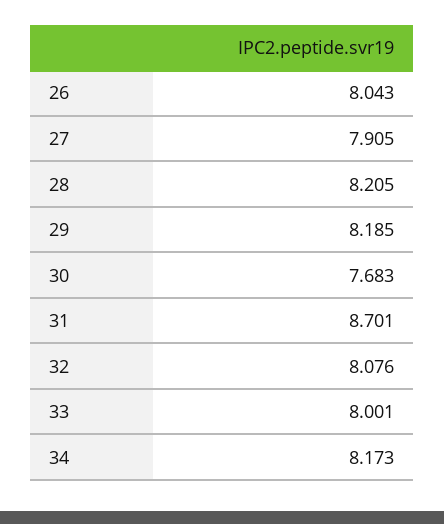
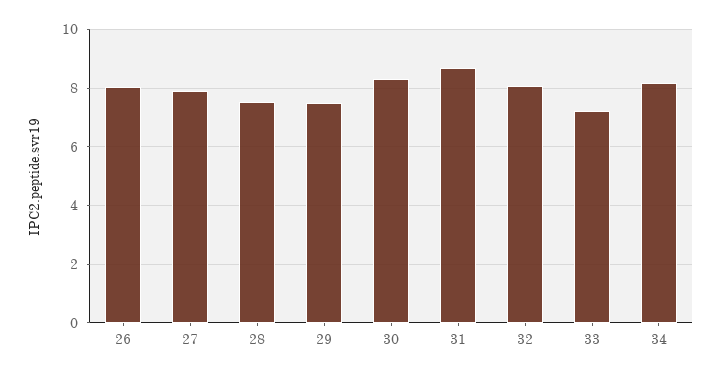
28: 8.205 -> 7.5
29: 8.185 -> 7.5
30: 7.683 -> 8.25
33: 8.001 -> 7.25

